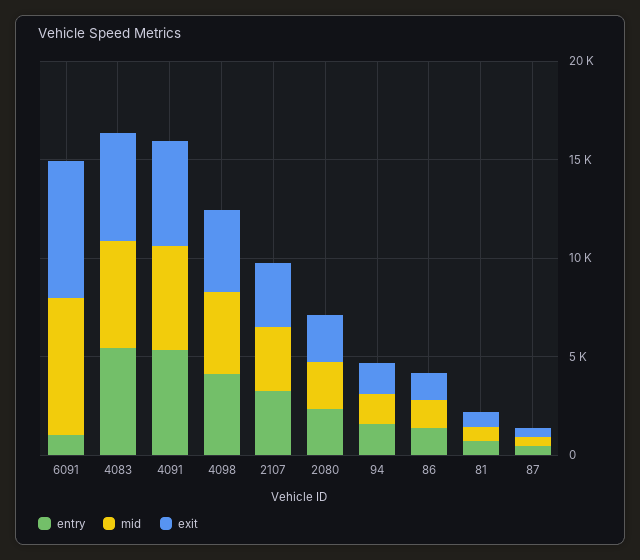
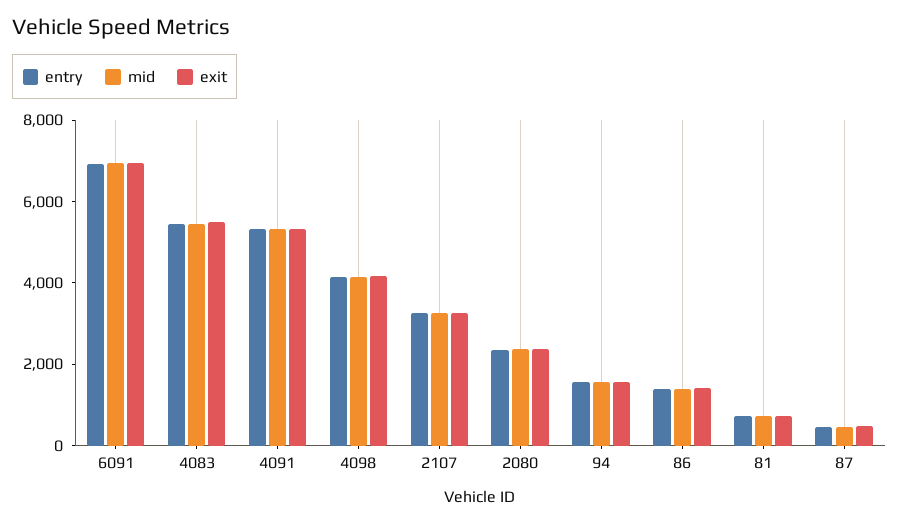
entry, 6091: 1000 -> 7000

